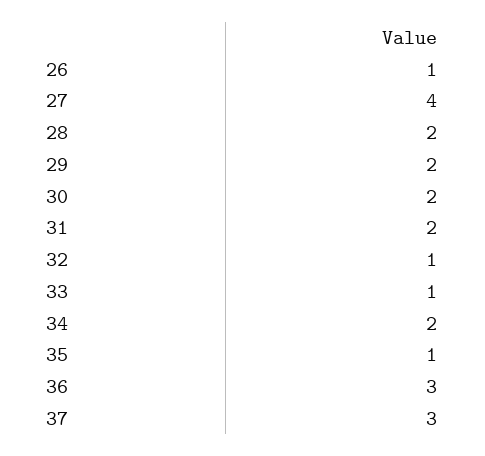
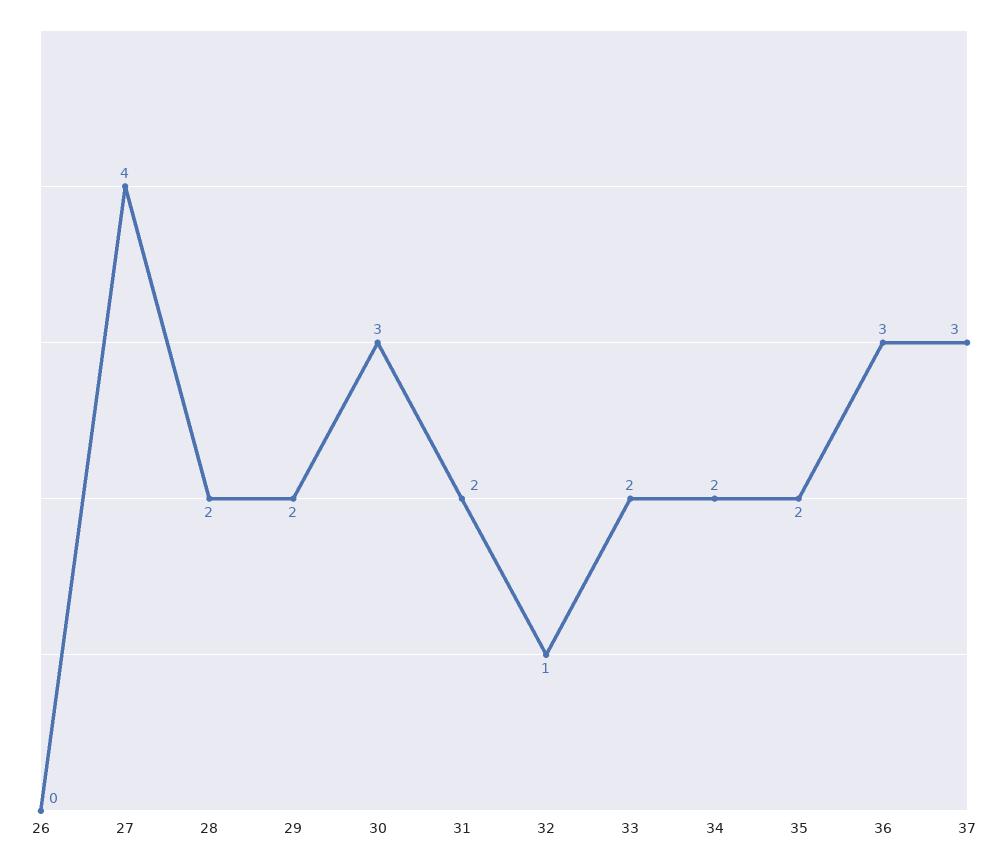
26: 1 -> 0
30: 2 -> 3
33: 1 -> 2
35: 1 -> 2

